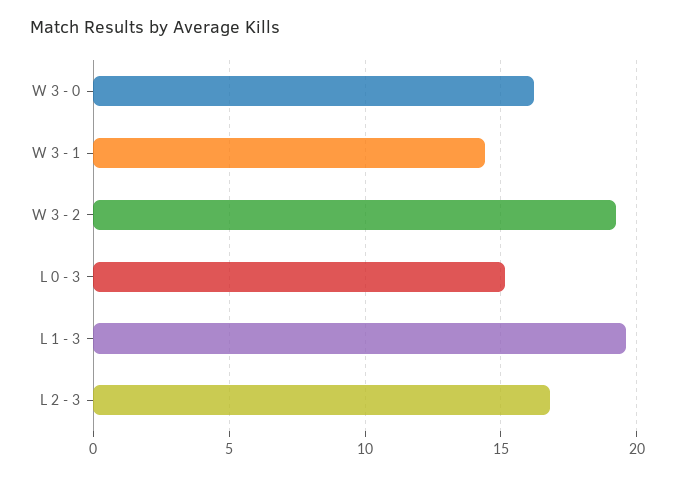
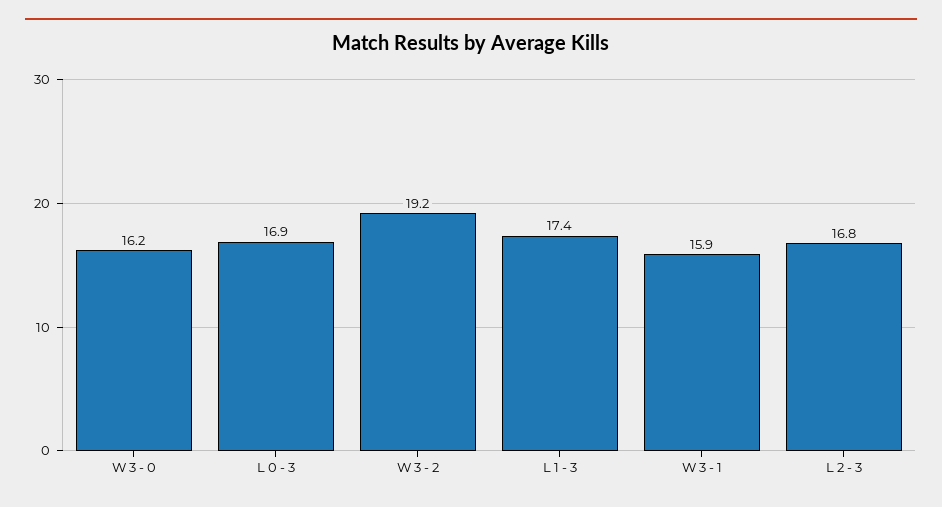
W 3 - 1: 14.5 -> 15.9
L 0 - 3: 15 -> 16.9
L 1 - 3: 19.5 -> 17.4

